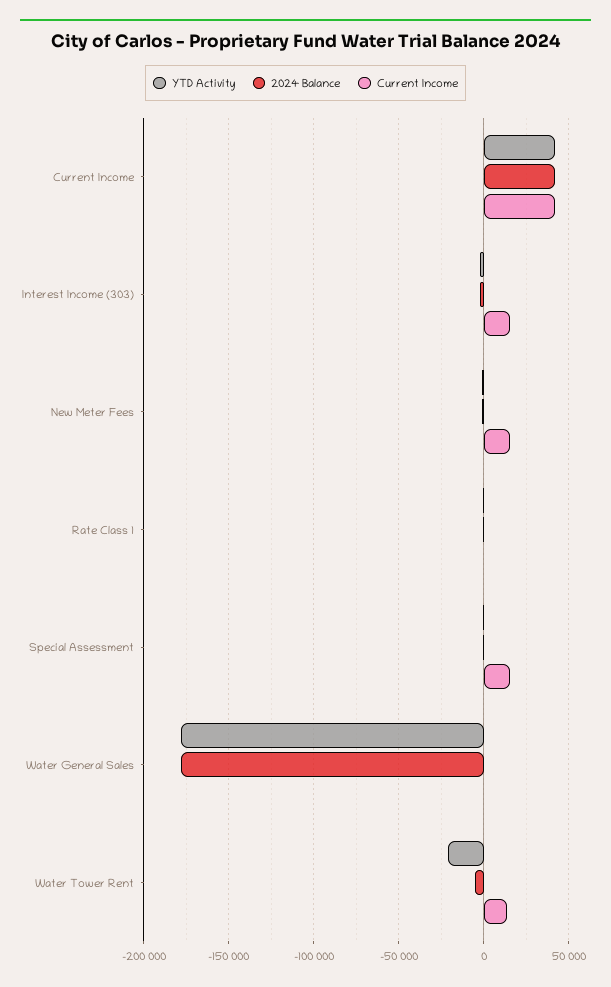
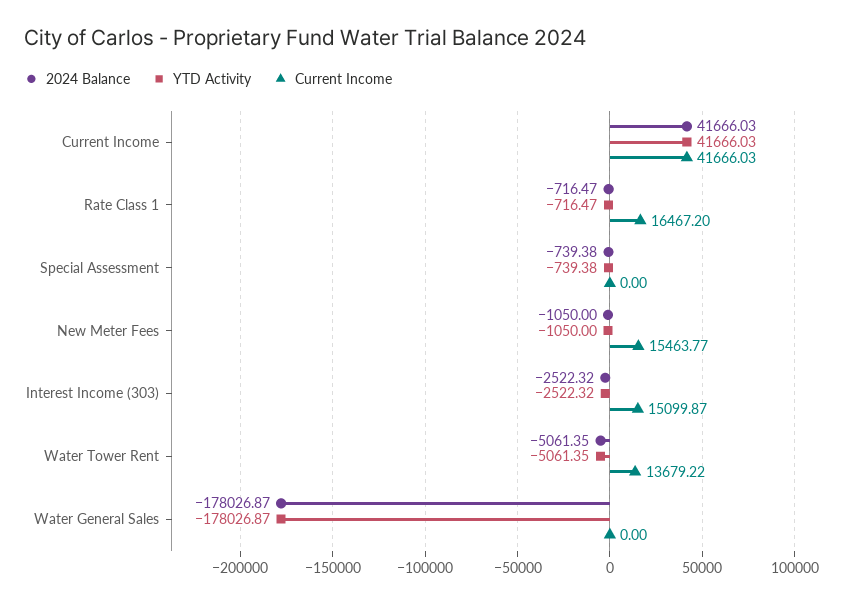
Current Income, Rate Class 1: 0 -> 16467.2
Current Income, Special Assessment: 15000 -> 0
YTD Activity, Water Tower Rent: -20000 -> -5061.35

